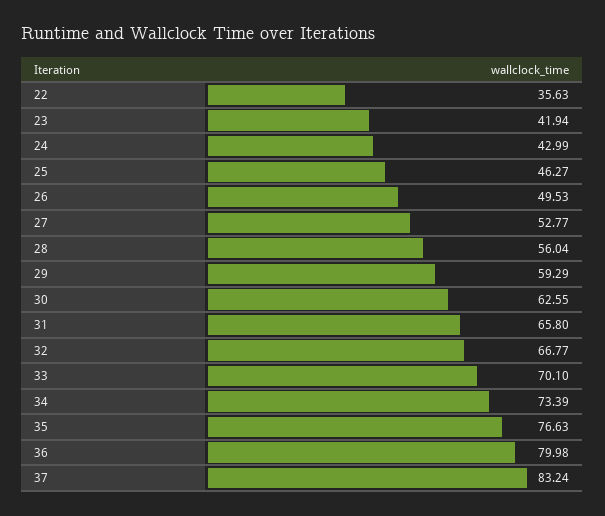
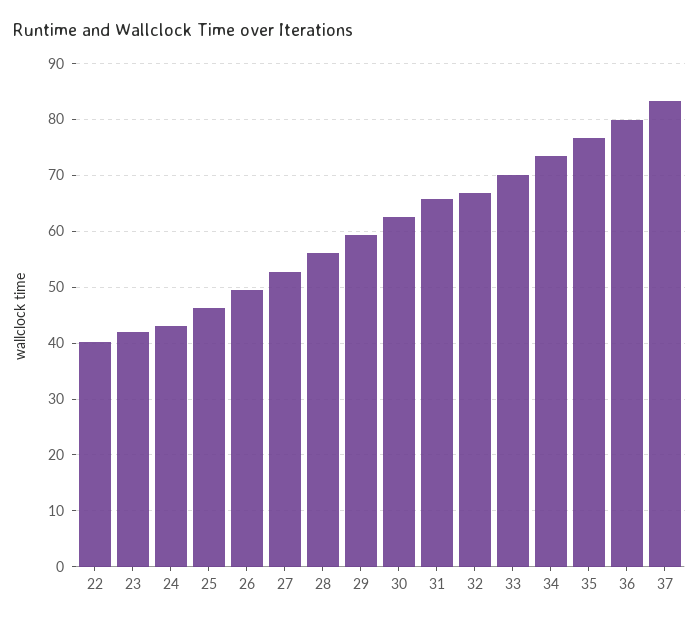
22: 35.63 -> 40

